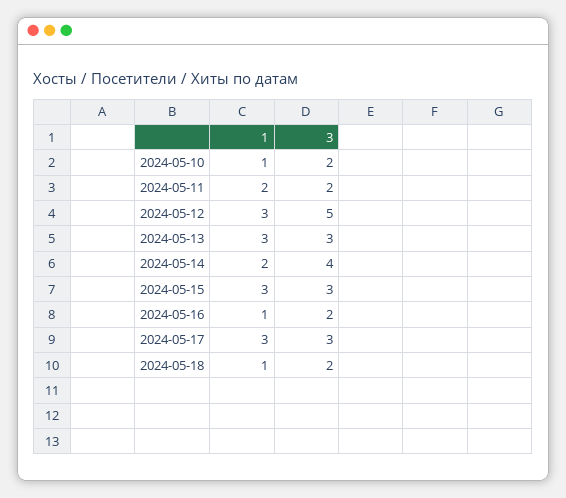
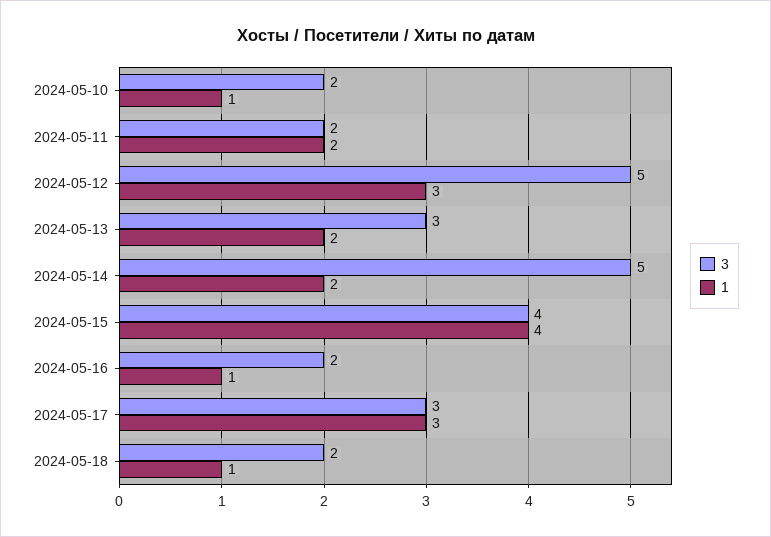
1, 2024-05-13: 3 -> 2
3, 2024-05-14: 4 -> 5
1, 2024-05-15: 3 -> 4
3, 2024-05-15: 3 -> 4

